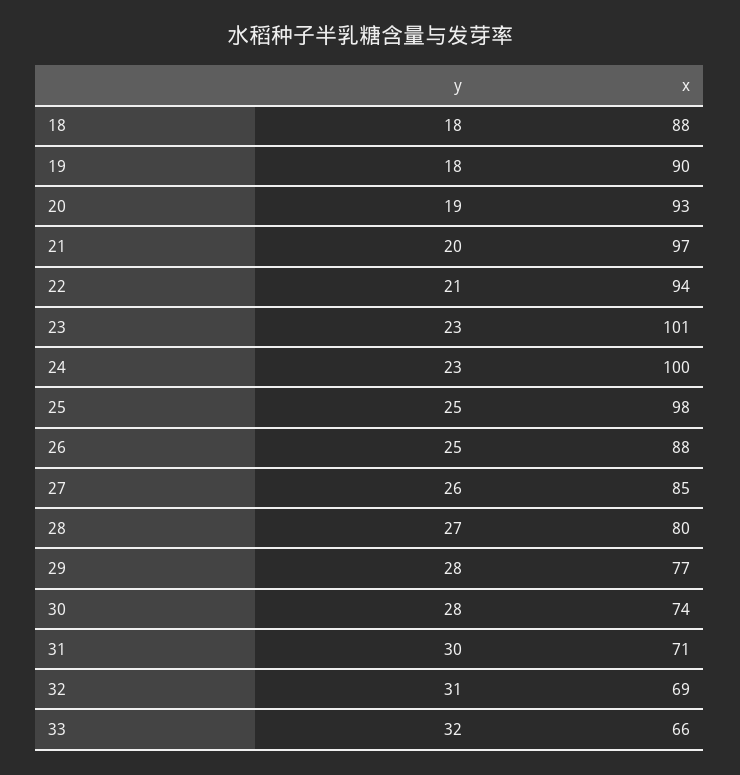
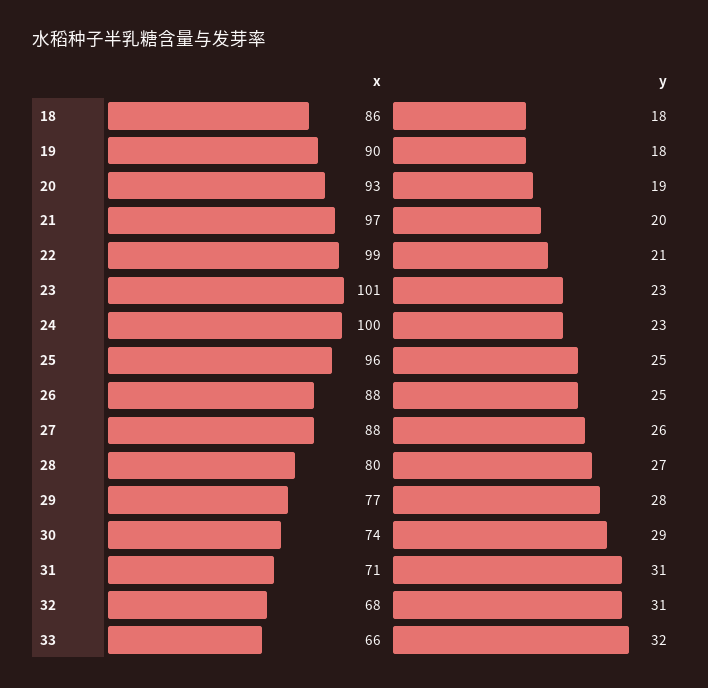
x, 18: 88 -> 86
x, 22: 94 -> 99
x, 25: 98 -> 96
x, 27: 85 -> 88
y, 30: 28 -> 29
y, 31: 30 -> 31
x, 32: 69 -> 68

